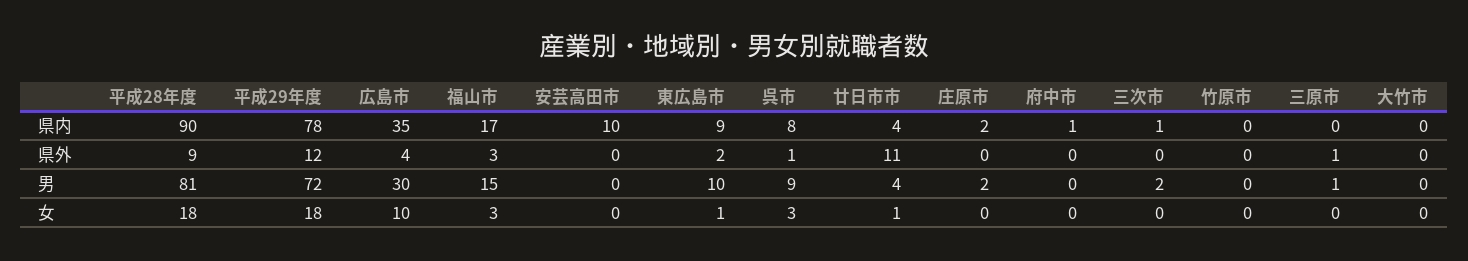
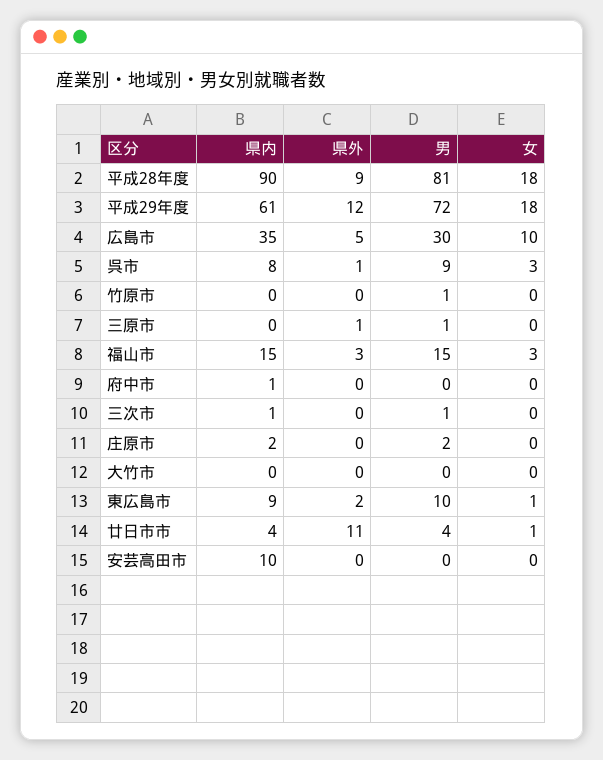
平成29年度, 県内: 78 -> 61
福山市, 県内: 17 -> 15
広島市, 県外: 4 -> 5
三次市, 男: 2 -> 1
竹原市, 男: 0 -> 1

